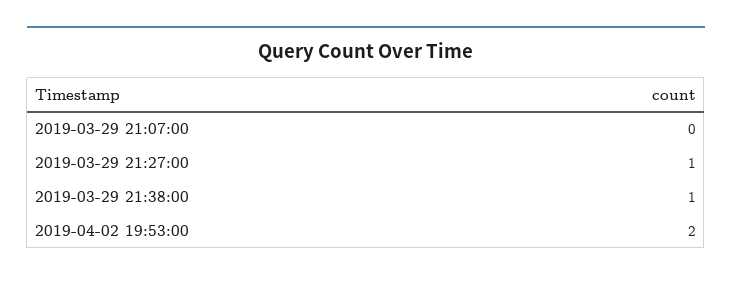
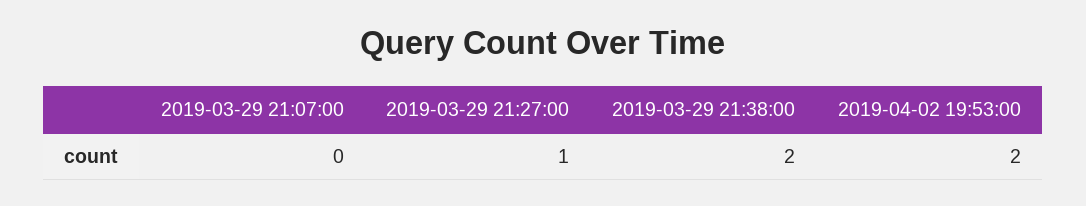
2019-03-29 21:38:00: 1 -> 2

